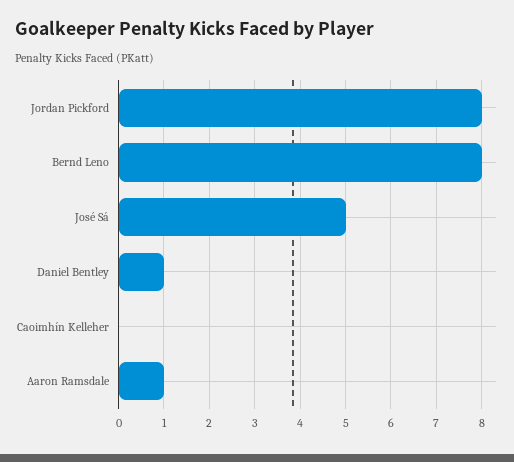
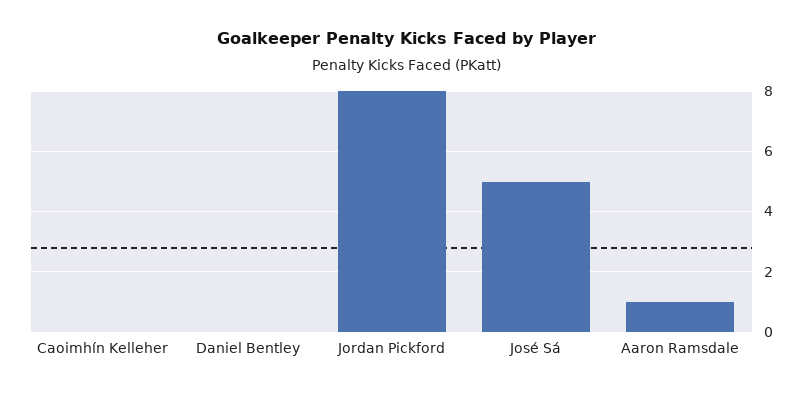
Bernd Leno: 8 -> none
Daniel Bentley: 1 -> 0

